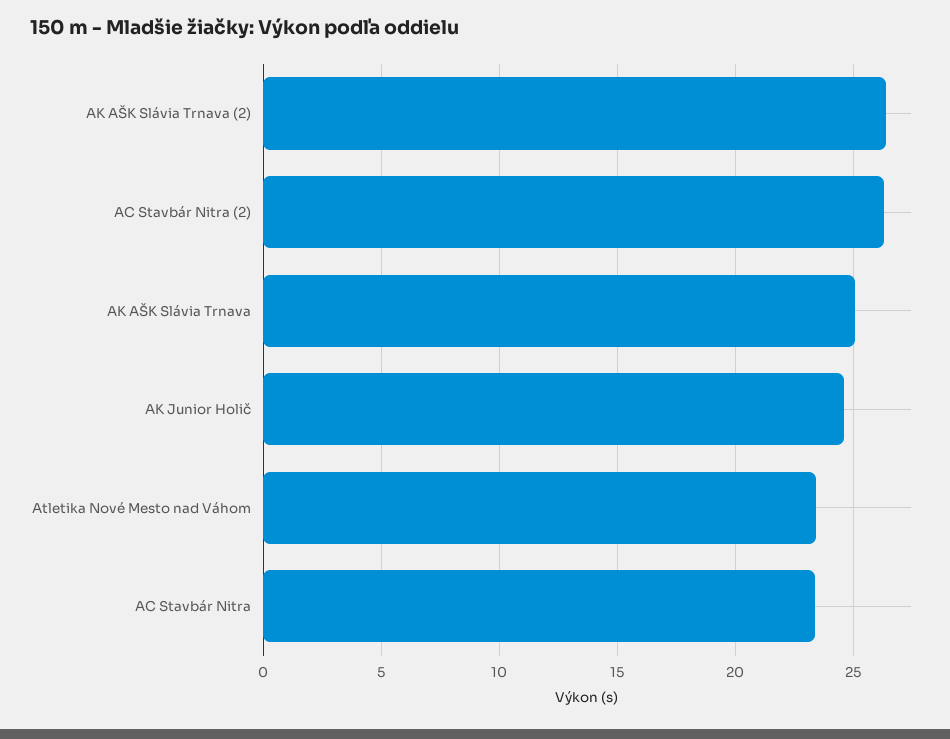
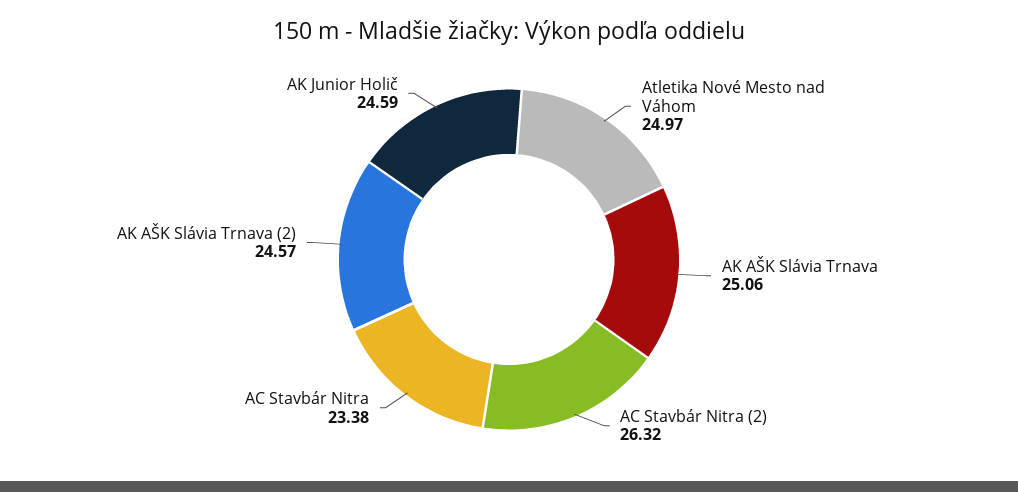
AK AŠK Slávia Trnava (2): 26.5 -> 24.57
Atletika Nové Mesto nad Váhom: 23.5 -> 24.97

